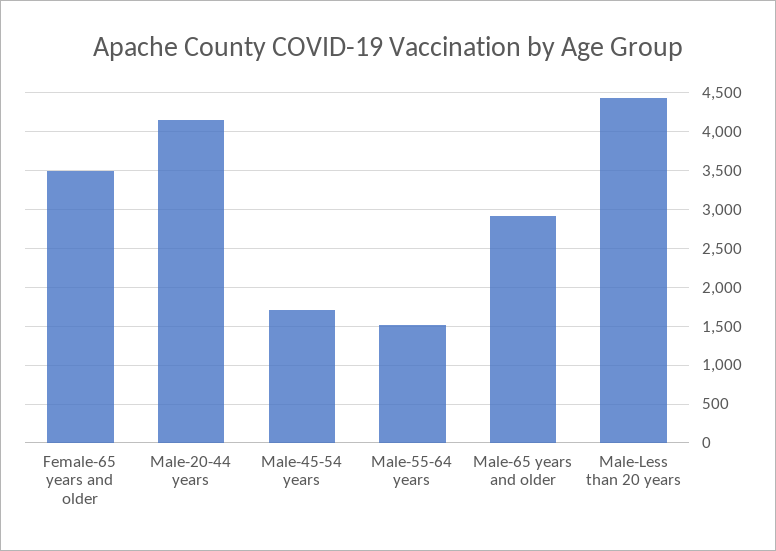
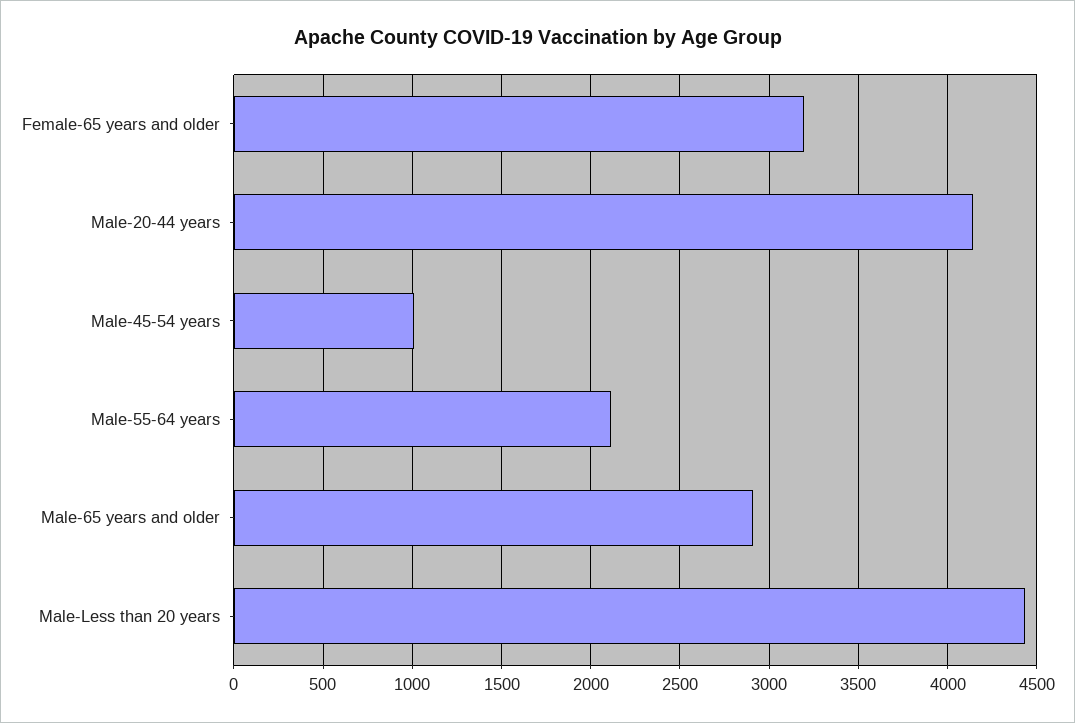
Female-65 years and older: 3500 -> 3200
Male-45-54 years: 1700 -> 1000
Male-55-64 years: 1500 -> 2100

